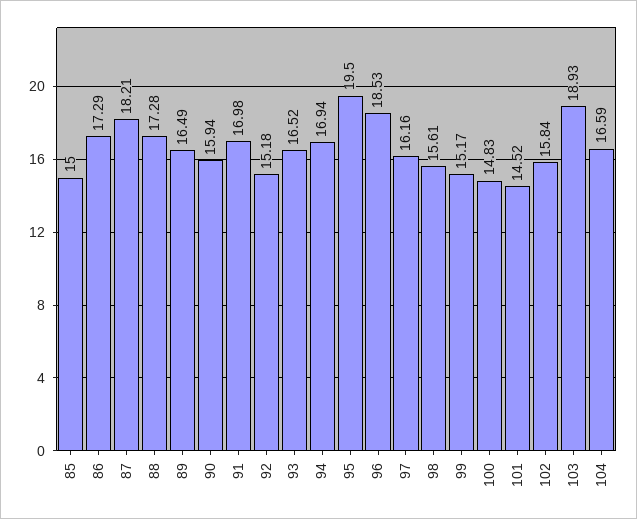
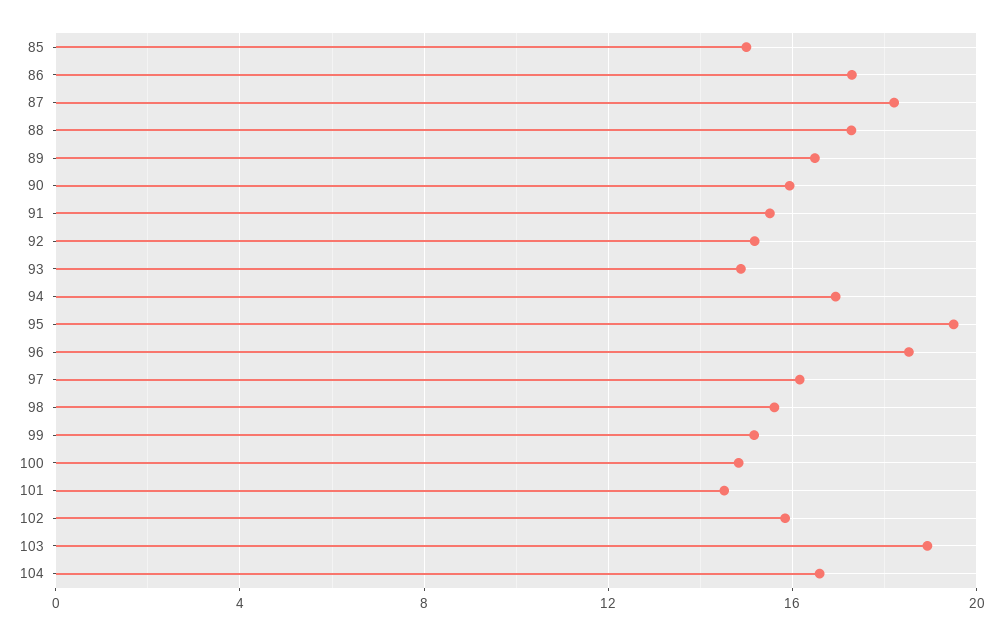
91: 16.98 -> 15.5
93: 16.52 -> 15

